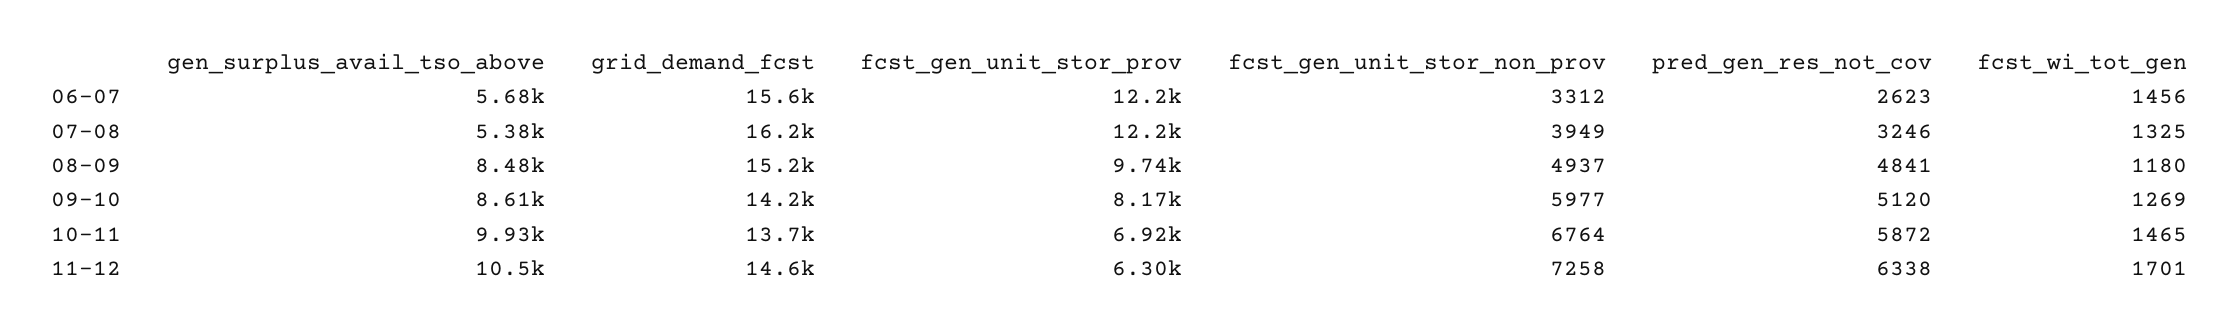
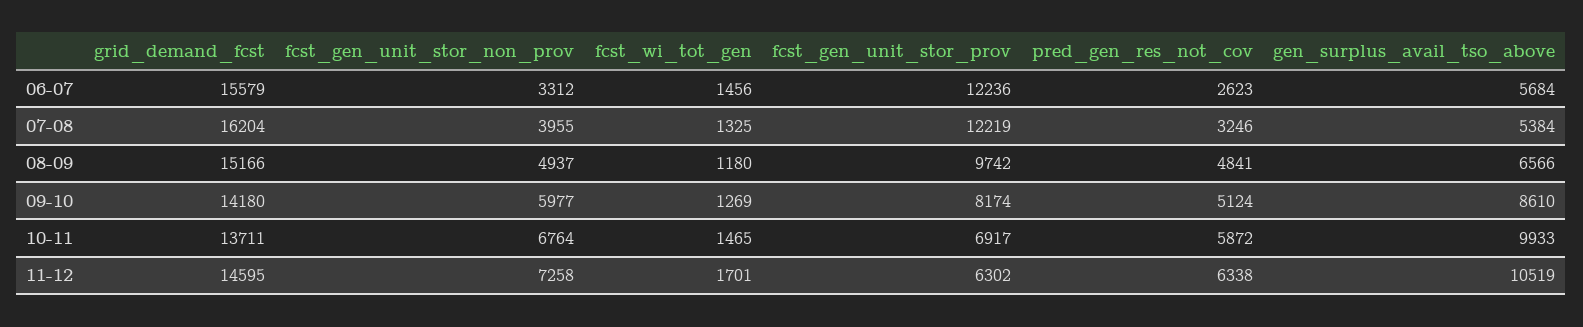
fcst_gen_unit_stor_non_prov, 07-08: 3949 -> 3955
gen_surplus_avail_tso_above, 08-09: 8480 -> 6566
pred_gen_res_not_cov, 09-10: 5120 -> 5124

